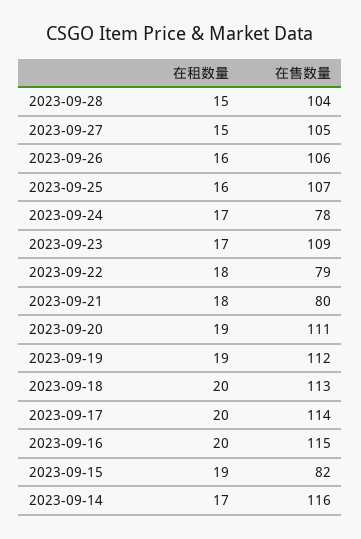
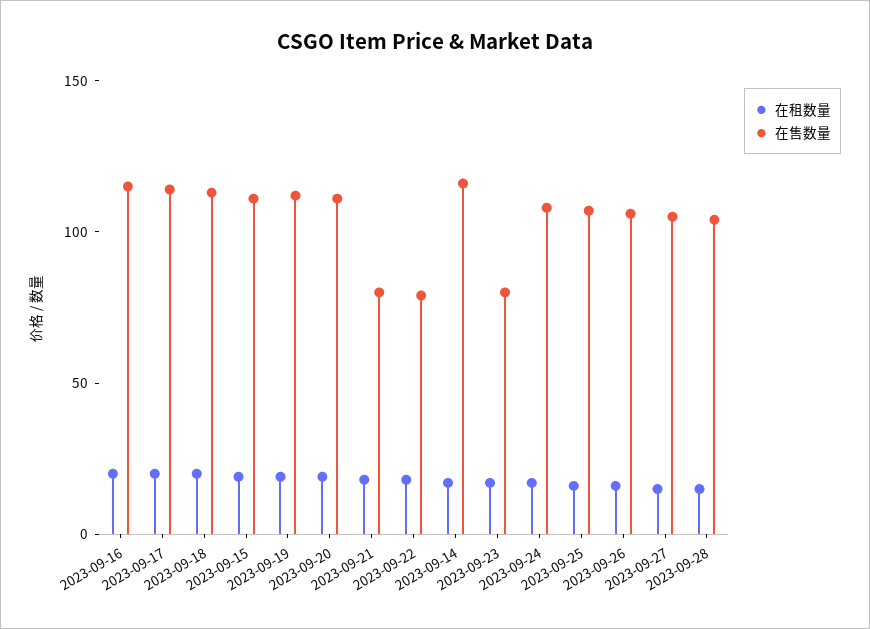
在售数量, 2023-09-24: 78 -> 110
在售数量, 2023-09-23: 109 -> 80
在售数量, 2023-09-15: 82 -> 110

